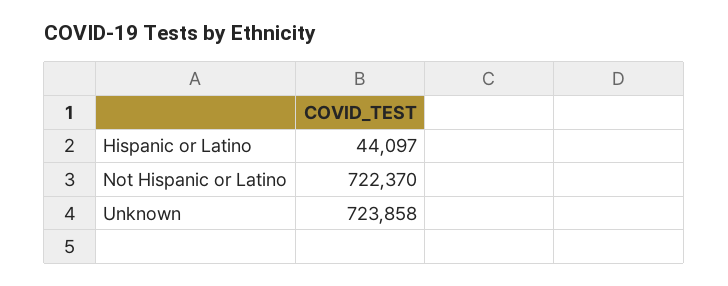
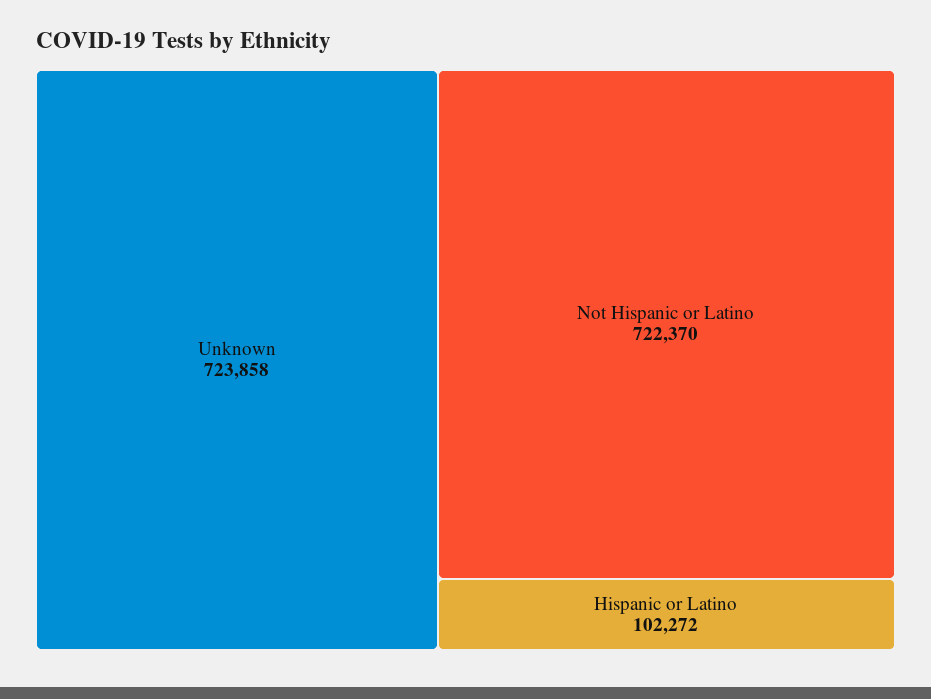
Hispanic or Latino: 44097 -> 102272

